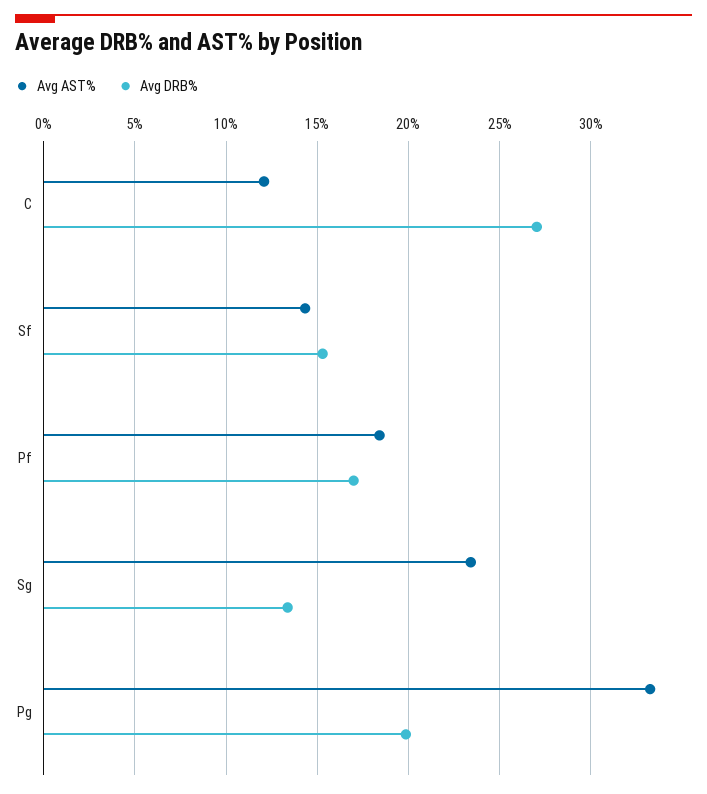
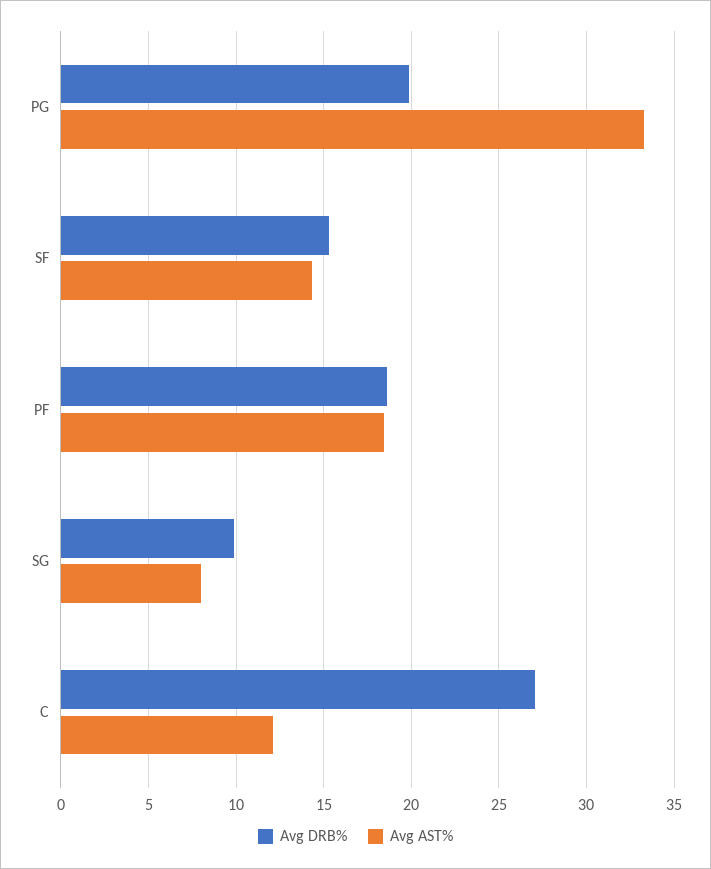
Avg DRB%, Pf: 17 -> 18.5
Avg AST%, Sg: 23.5 -> 8
Avg DRB%, Sg: 13.5 -> 10

